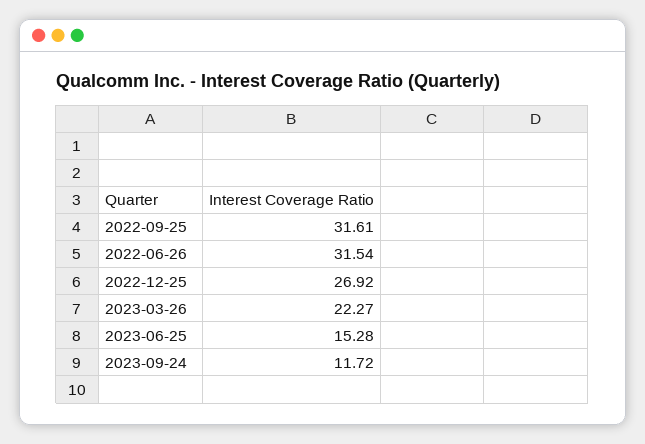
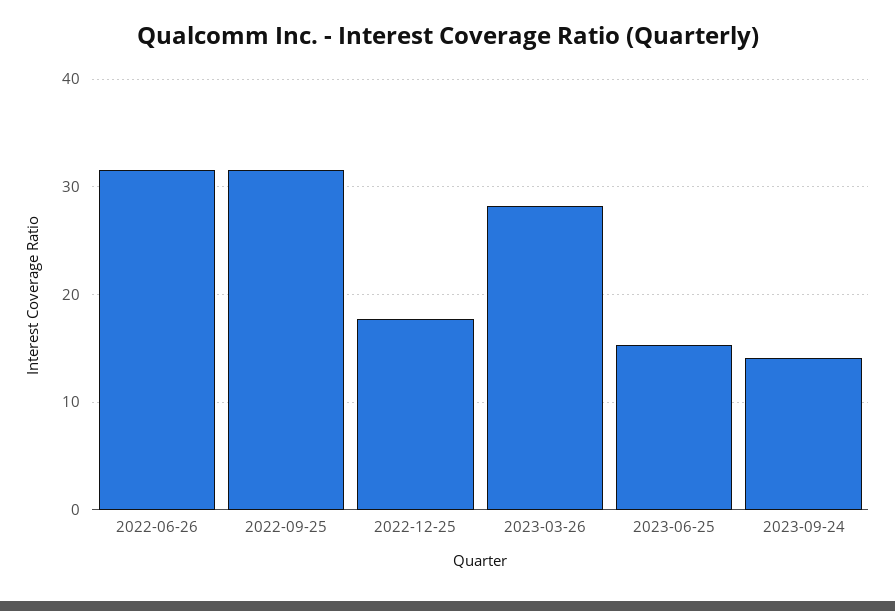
2022-12-25: 26.92 -> 18
2023-03-26: 22.27 -> 28
2023-09-24: 11.72 -> 14

